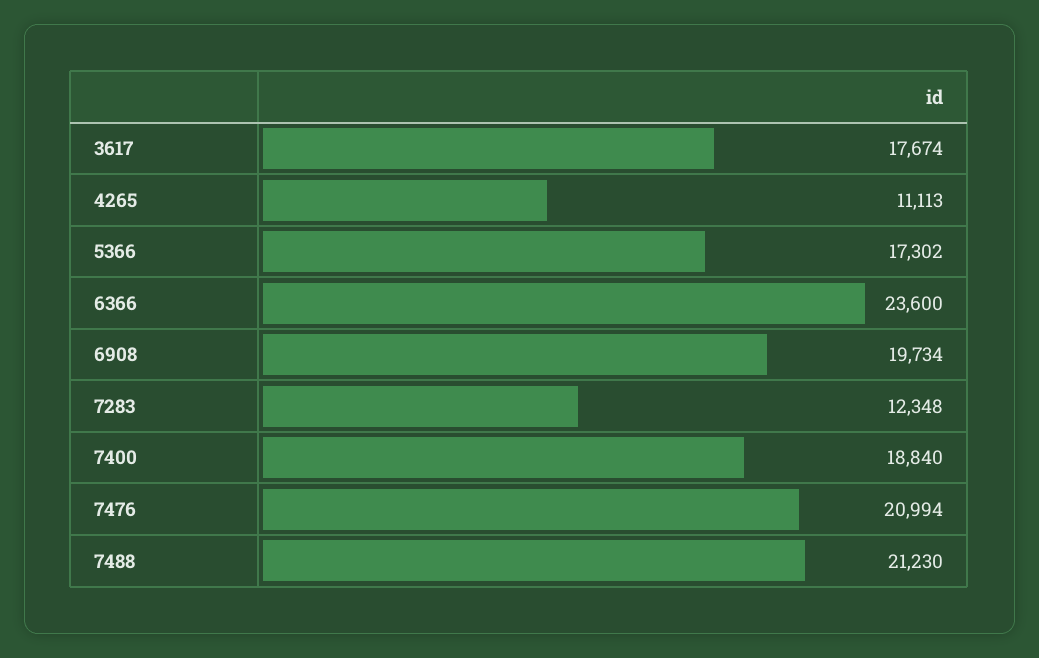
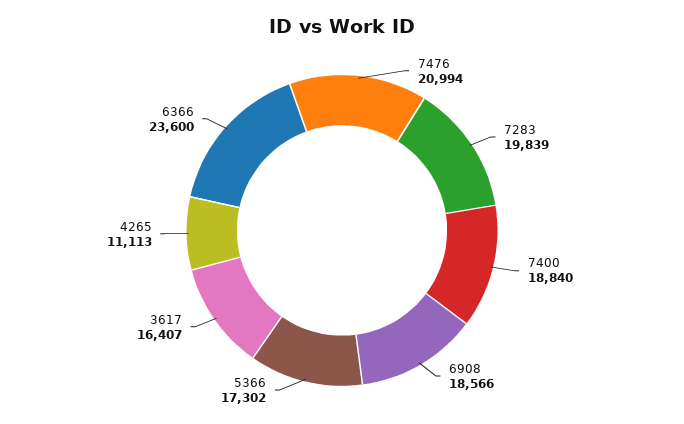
3617: 17674 -> 16407
6908: 19734 -> 18566
7283: 12348 -> 19839
7488: 21230 -> none

